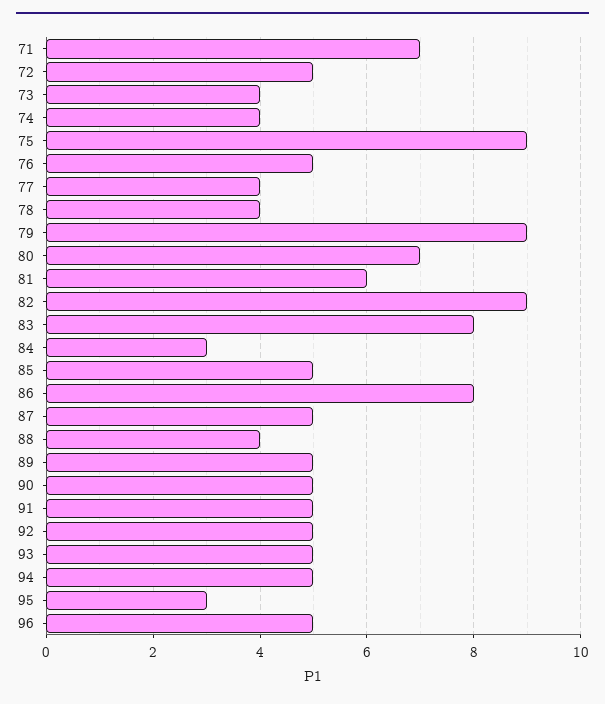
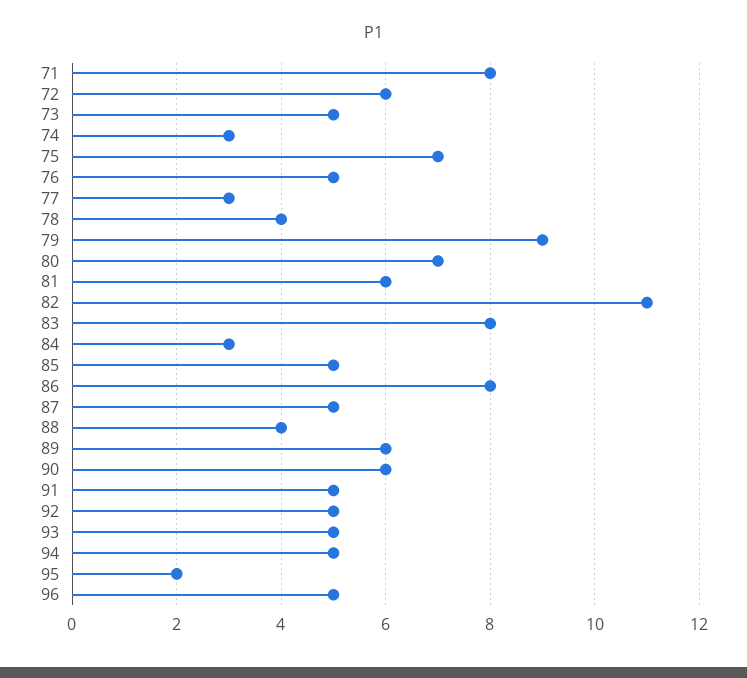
71: 7 -> 8
72: 5 -> 6
73: 4 -> 5
74: 4 -> 3
75: 9 -> 7
77: 4 -> 3
82: 9 -> 11
89: 5 -> 6
90: 5 -> 6
95: 3 -> 2

